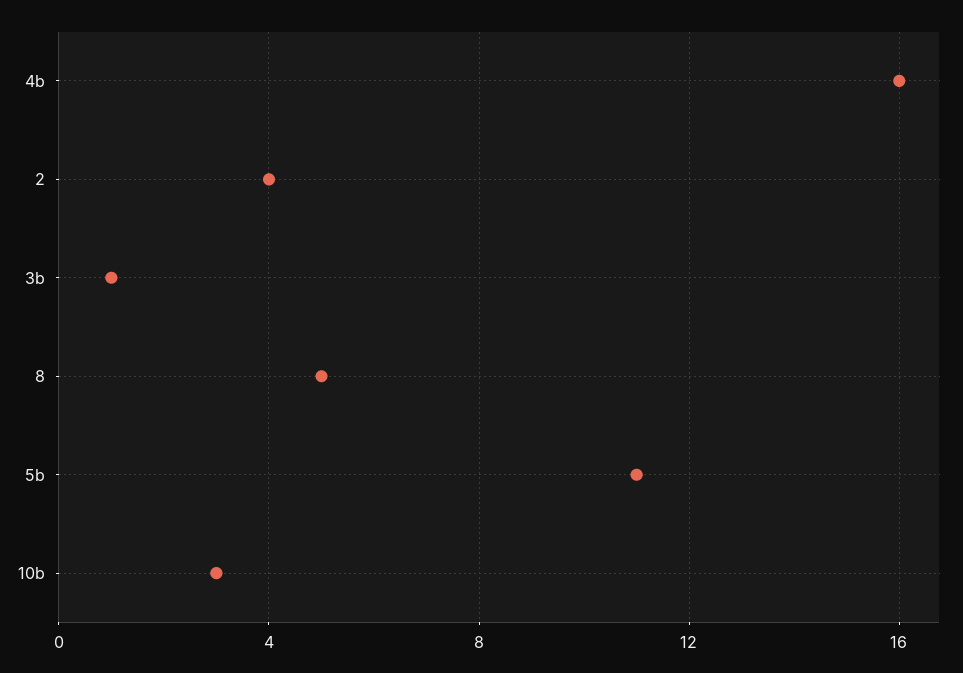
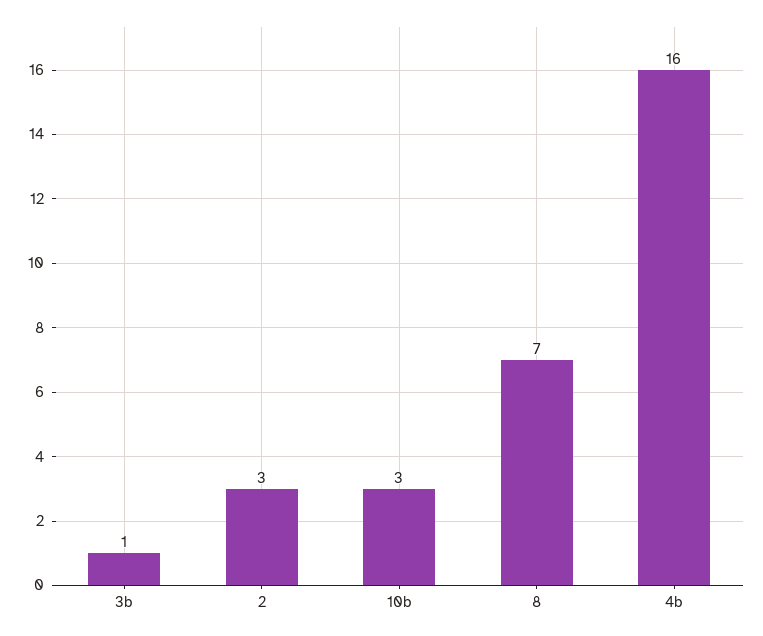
2: 4 -> 3
8: 5 -> 7
5b: 11 -> none

